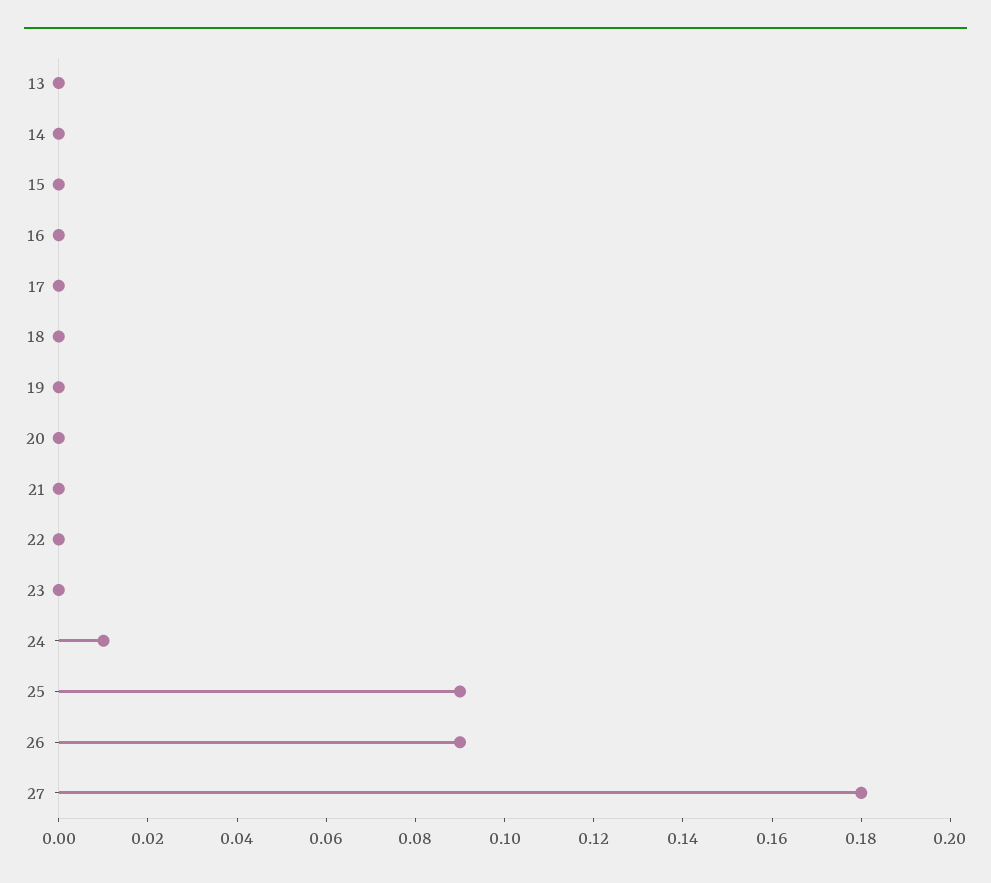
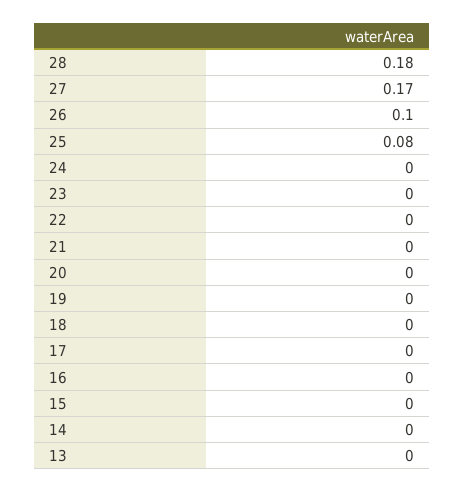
24: 0.01 -> 0
25: 0.09 -> 0.08
26: 0.09 -> 0.1
27: 0.18 -> 0.17
28: none -> 0.18

